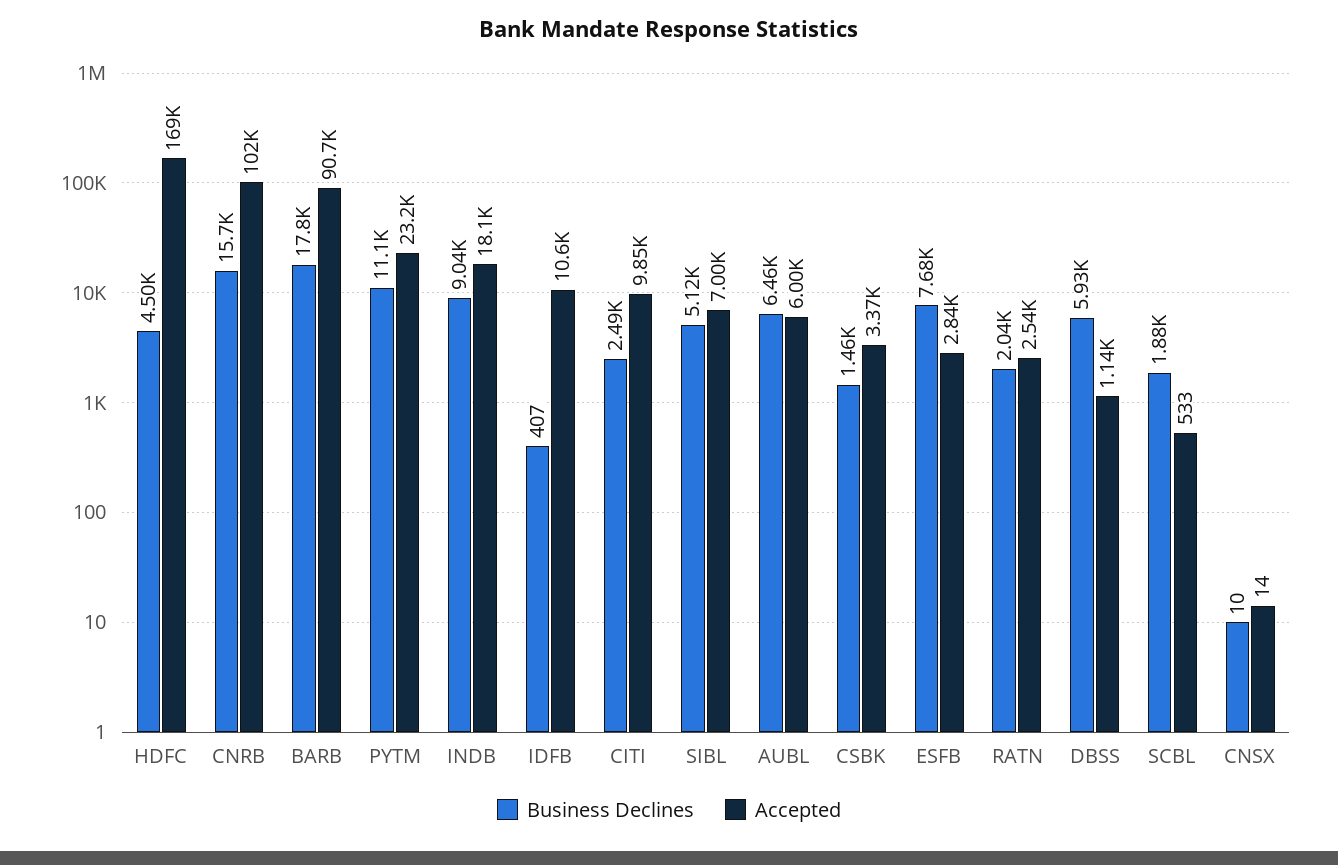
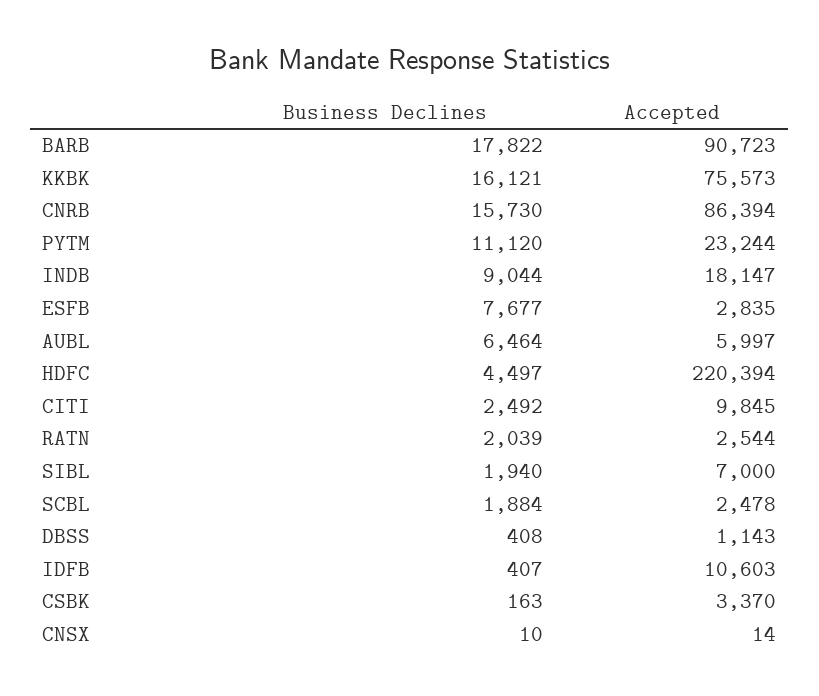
Accepted, HDFC: 169000 -> 220394
Accepted, CNRB: 102000 -> 86394
Business Declines, SIBL: 5120 -> 1940
Business Declines, CSBK: 1460 -> 163
Business Declines, DBSS: 5930 -> 408
Accepted, SCBL: 533 -> 2478
Business Declines, KKBK: none -> 16121
Accepted, KKBK: none -> 75573

